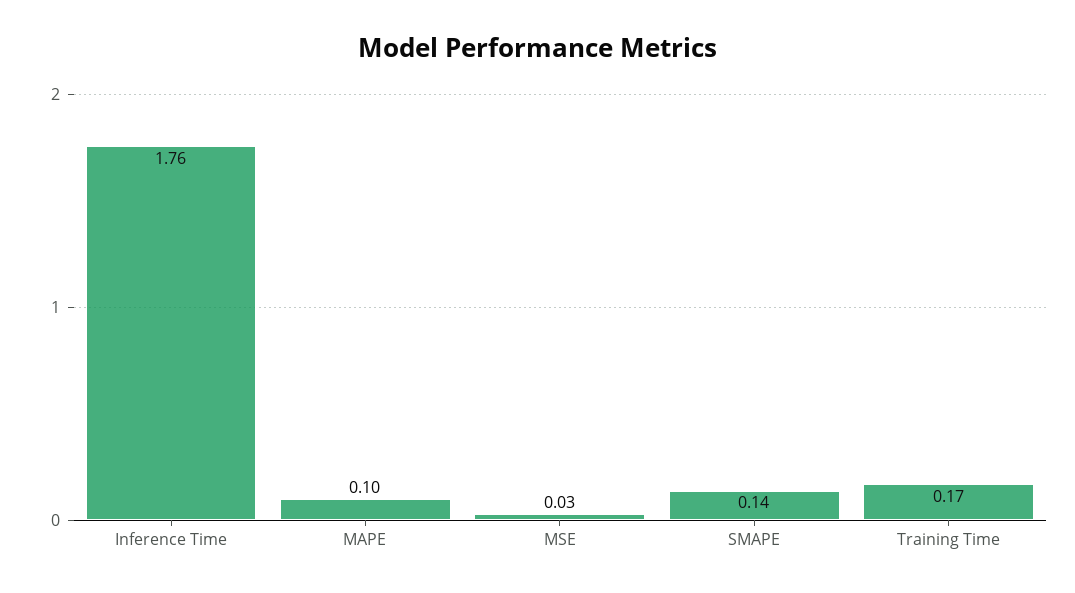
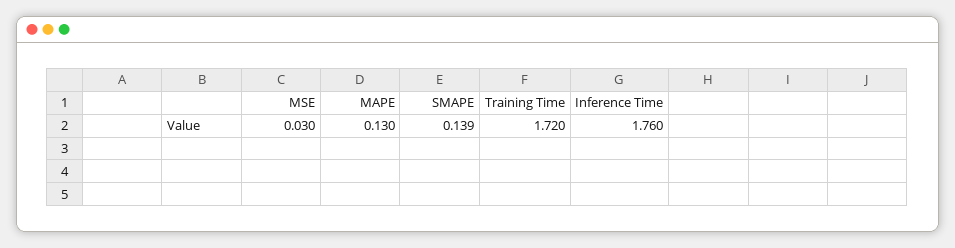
MAPE: 0.1 -> 0.13
Training Time: 0.17 -> 1.72

